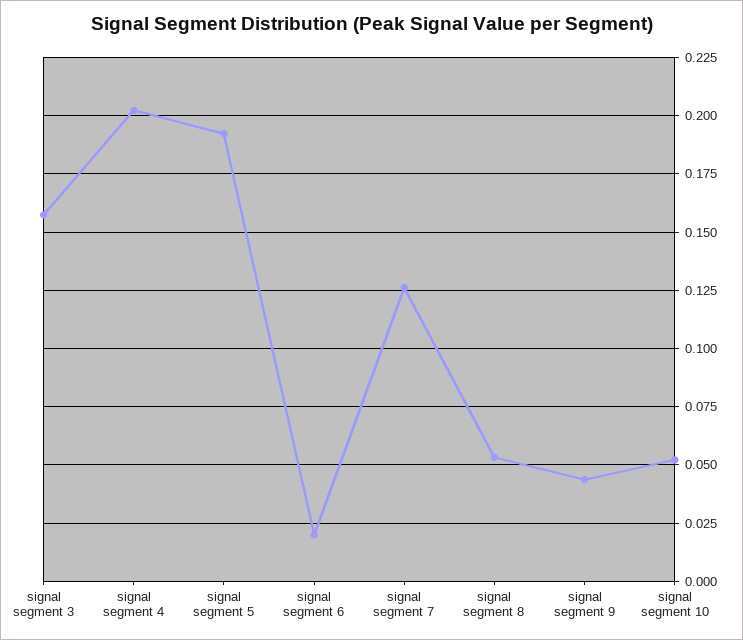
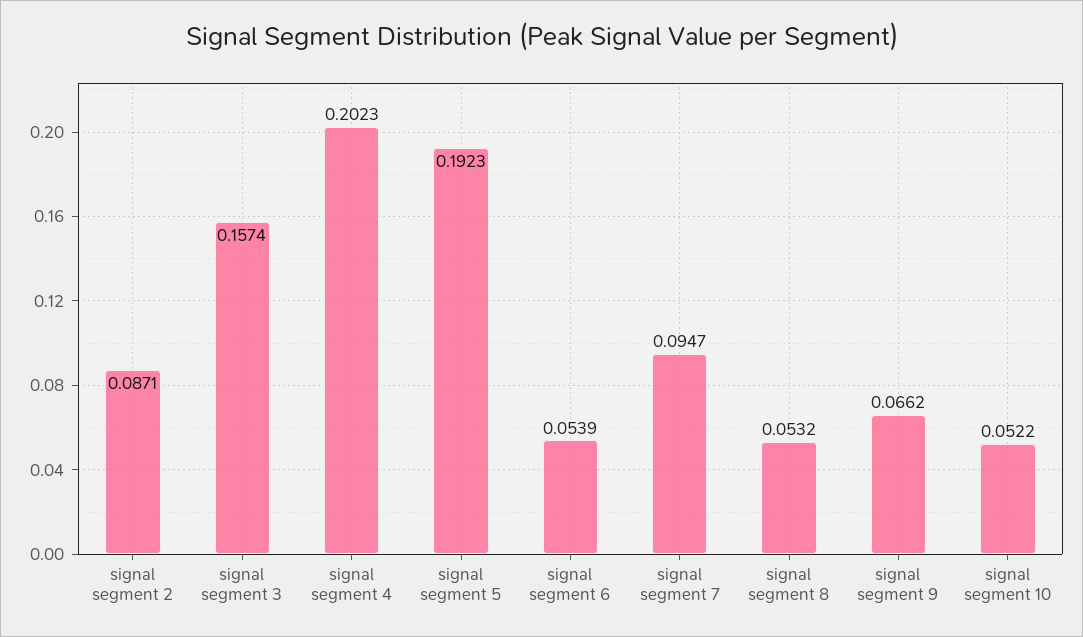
signal segment 6: 0.02 -> 0.0539
signal segment 7: 0.125 -> 0.0947
signal segment 9: 0.045 -> 0.0662
signal segment 2: none -> 0.0871

